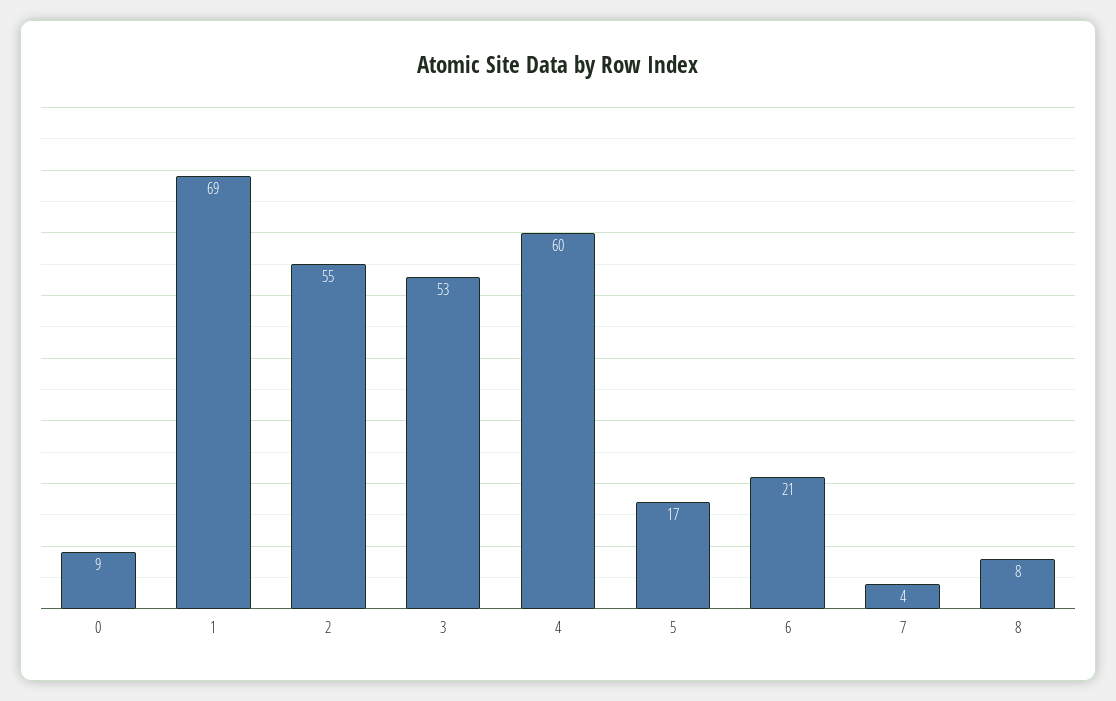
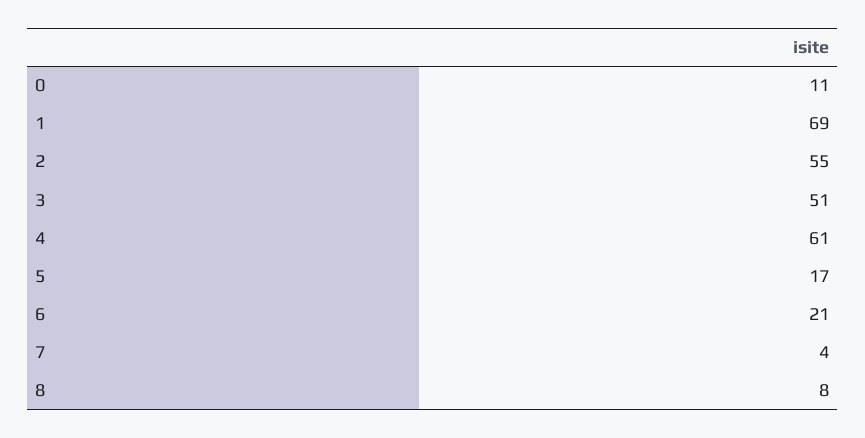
0: 9 -> 11
3: 53 -> 51
4: 60 -> 61

